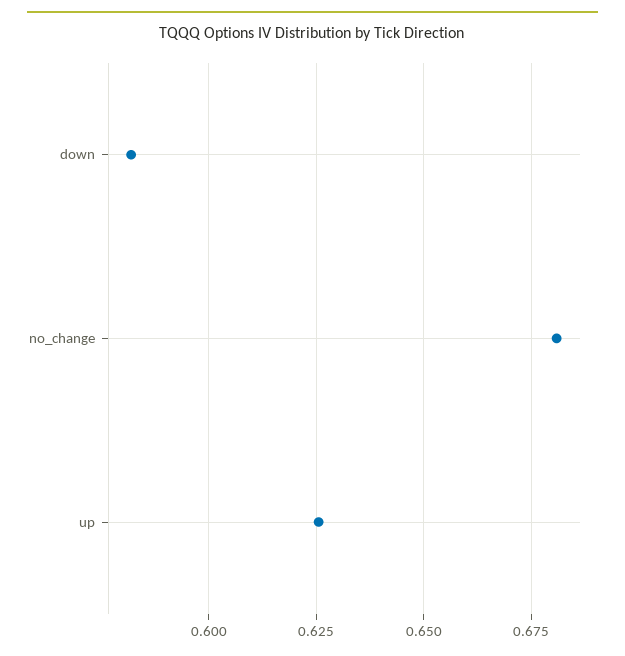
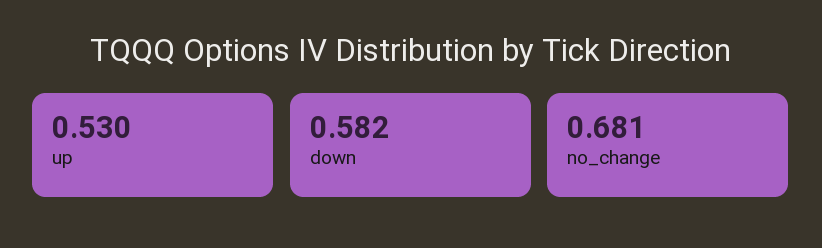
up: 0.625 -> 0.53

